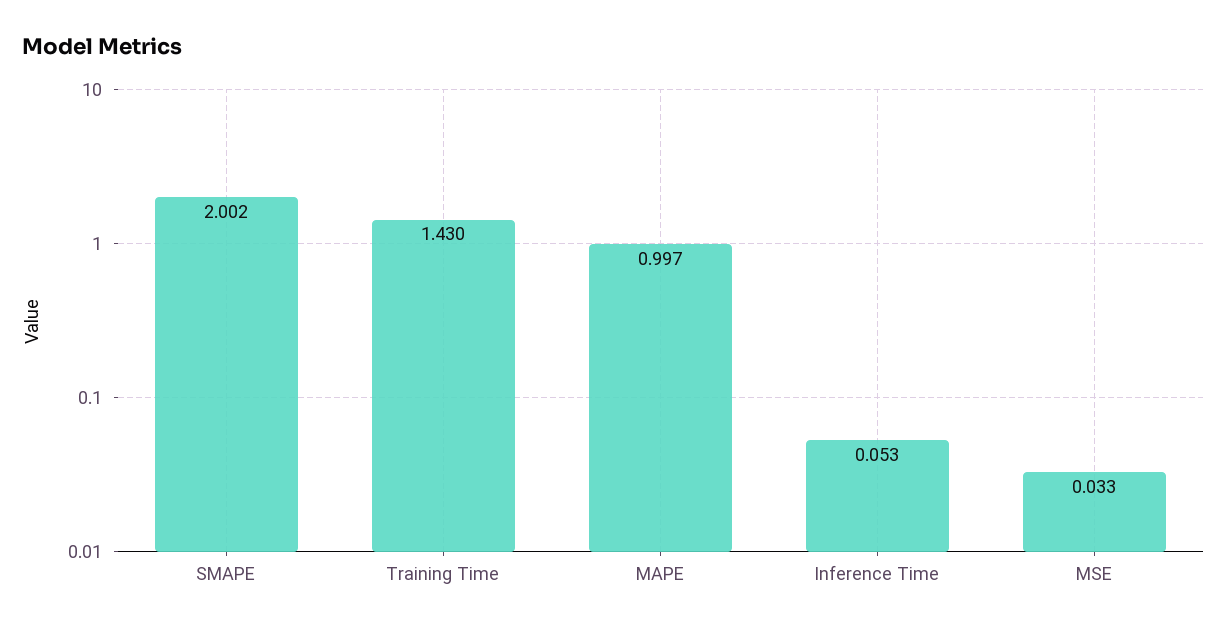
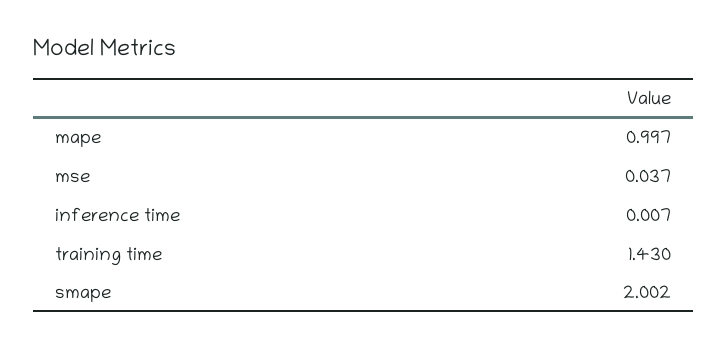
Inference Time: 0.053 -> 0.007
MSE: 0.033 -> 0.037

